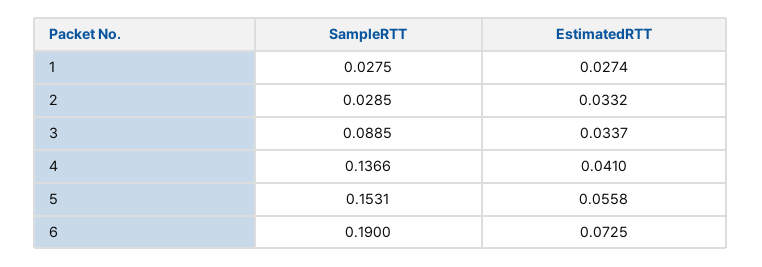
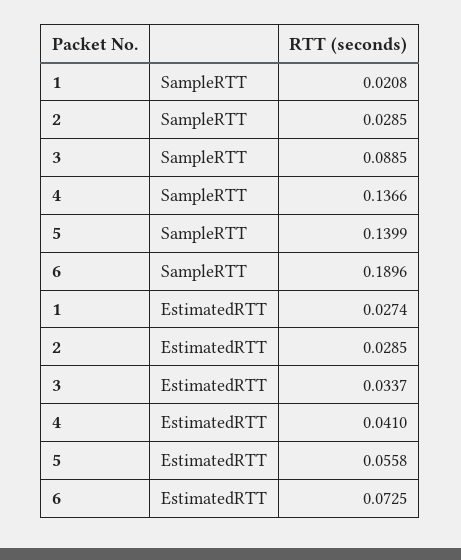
SampleRTT, 1: 0.0275 -> 0.0208
EstimatedRTT, 2: 0.0332 -> 0.0285
SampleRTT, 5: 0.1531 -> 0.1399
SampleRTT, 6: 0.19 -> 0.1896

